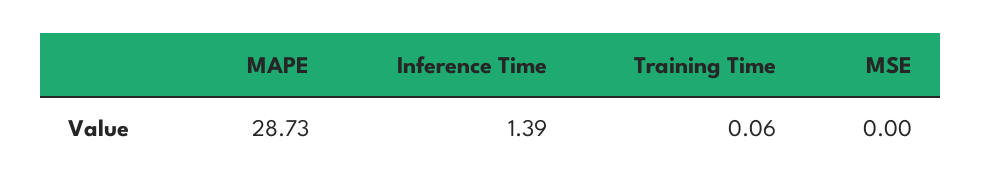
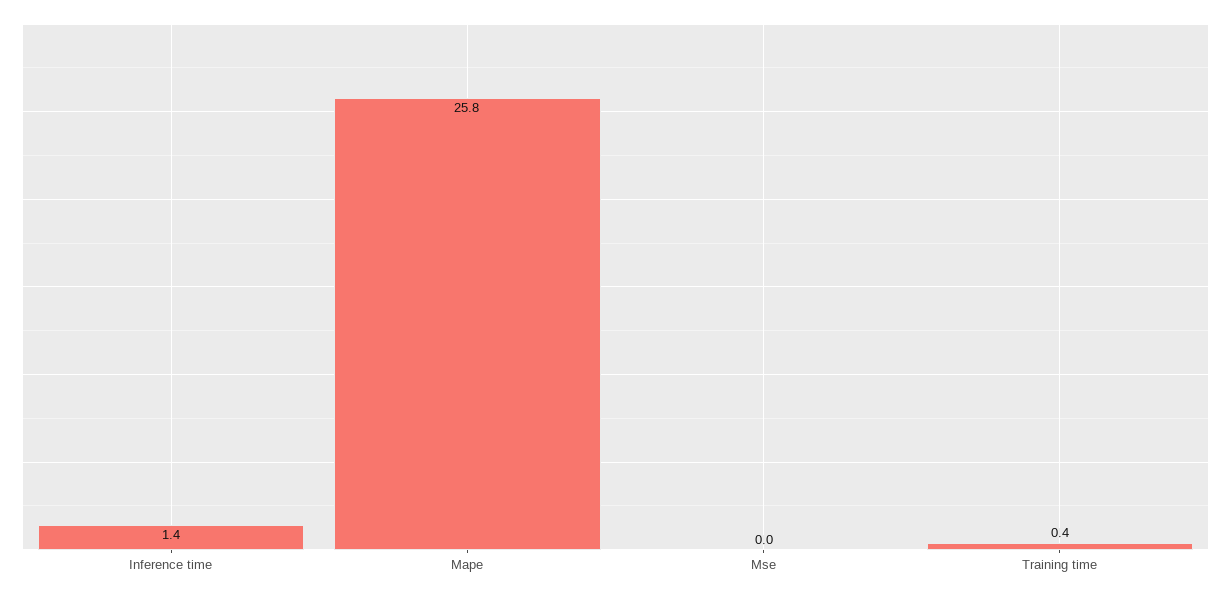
MAPE: 28.73 -> 25.8
Training Time: 0.06 -> 0.4

